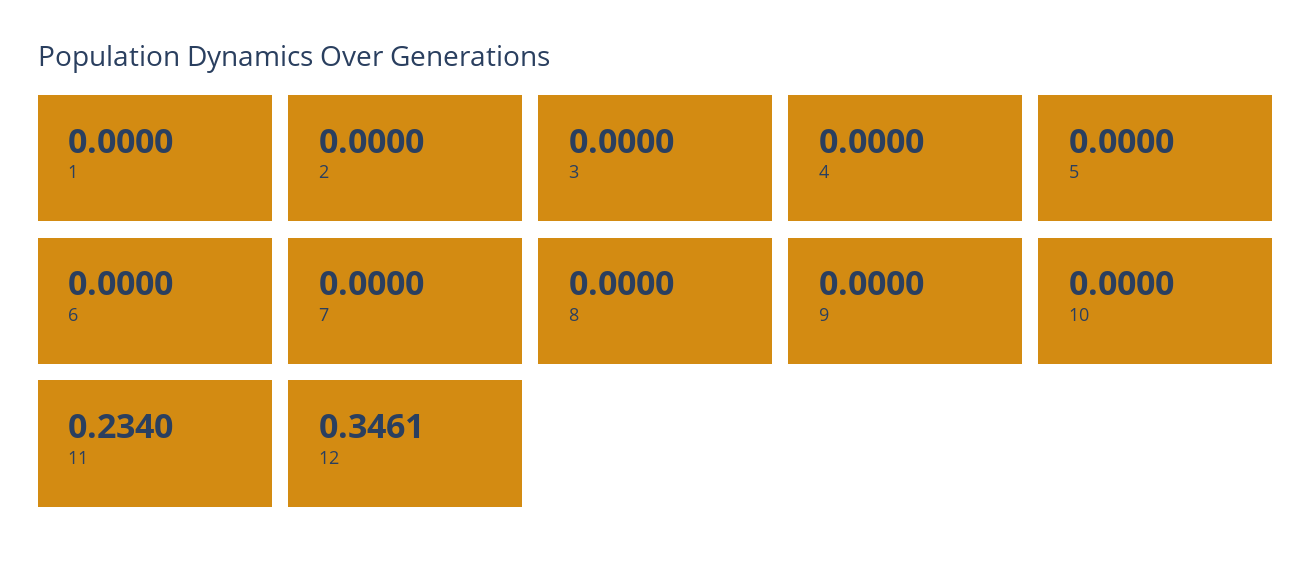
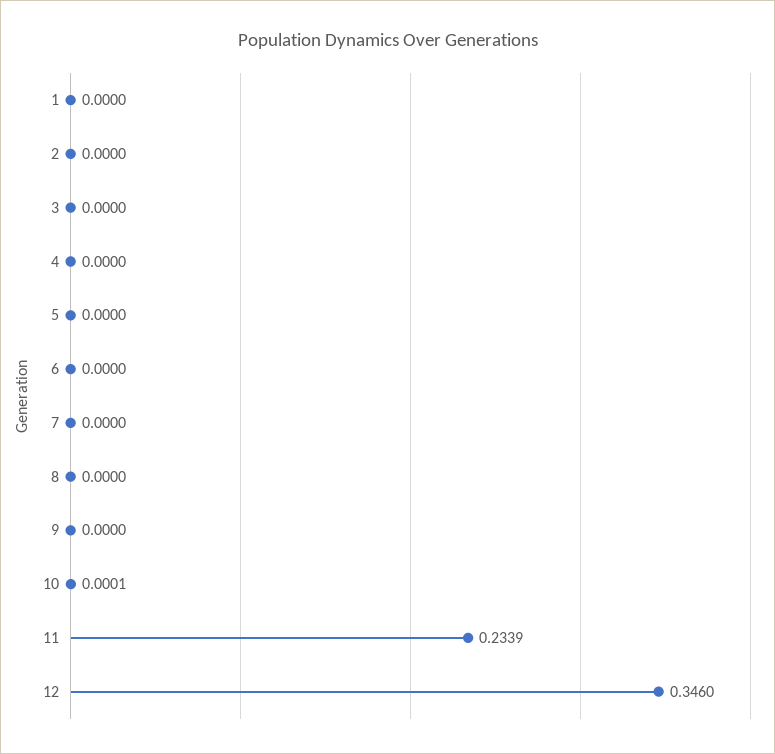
10: 0 -> 0.0001
11: 0.234 -> 0.2339
12: 0.3461 -> 0.346

